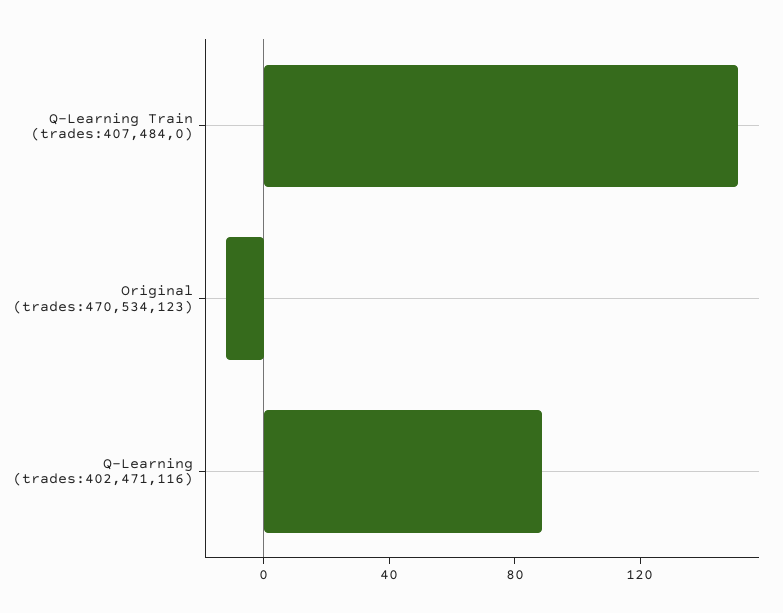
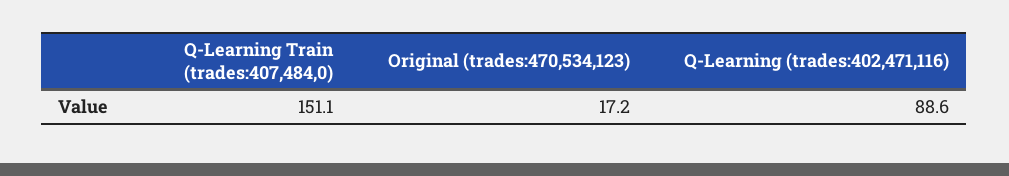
Original (trades:470,534,123): -10 -> 17.2

